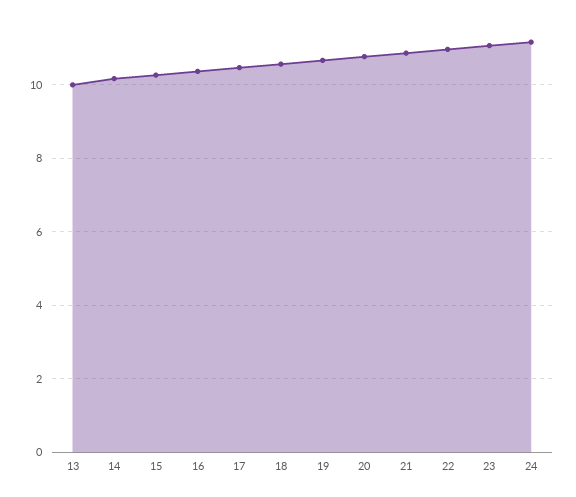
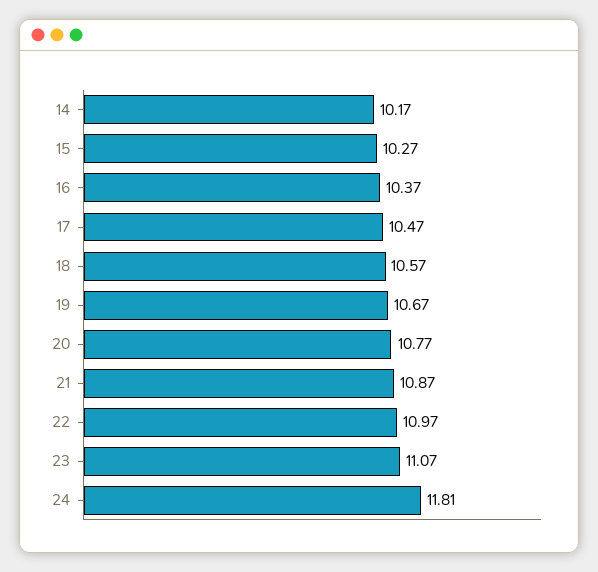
13: 10 -> none
24: 11.2 -> 11.81

